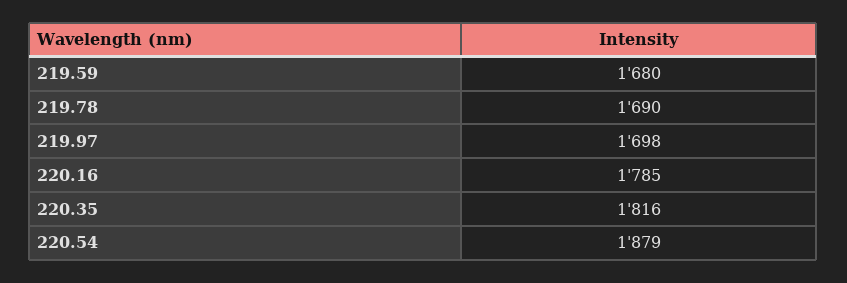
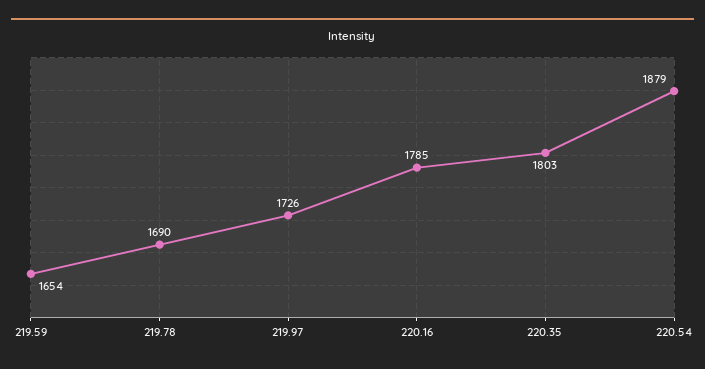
219.59: 1680 -> 1654
219.97: 1698 -> 1726
220.35: 1816 -> 1803

